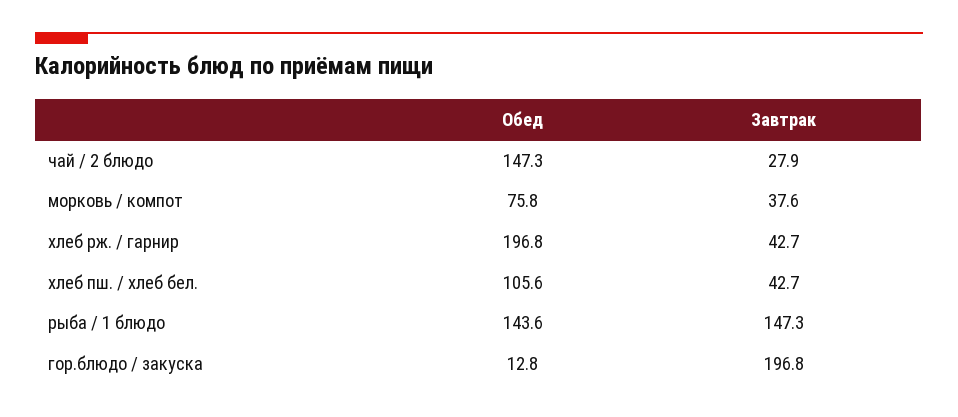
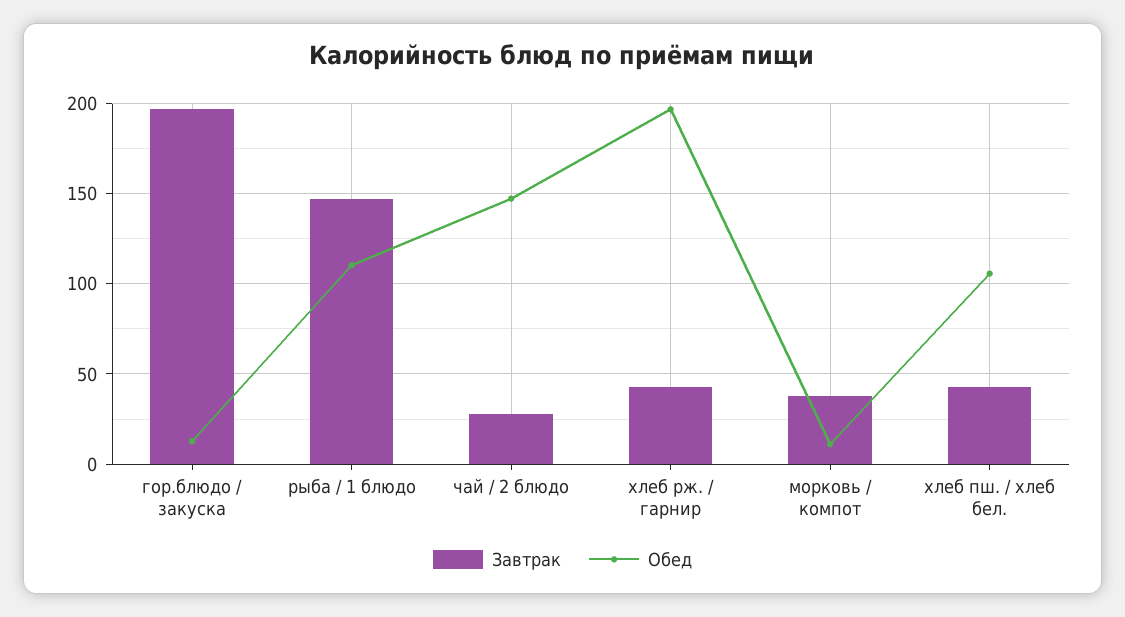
Обед, морковь / компот: 75.8 -> 10
Обед, рыба / 1 блюдо: 143.6 -> 110

